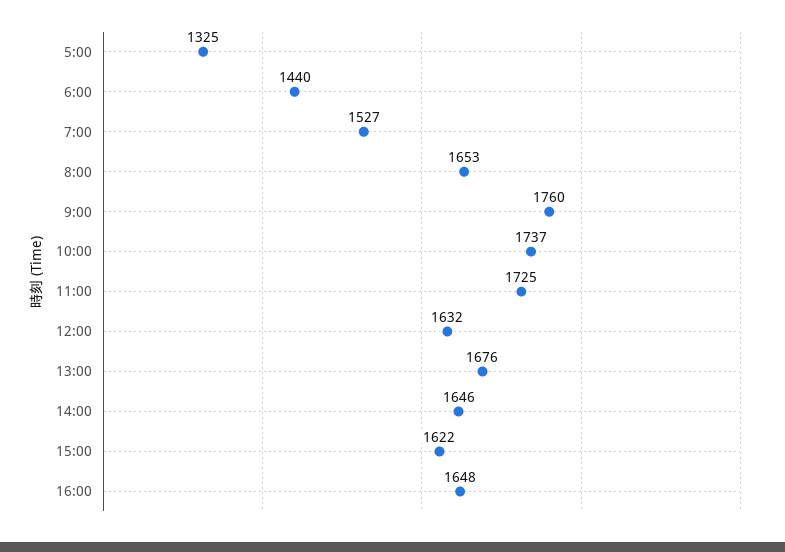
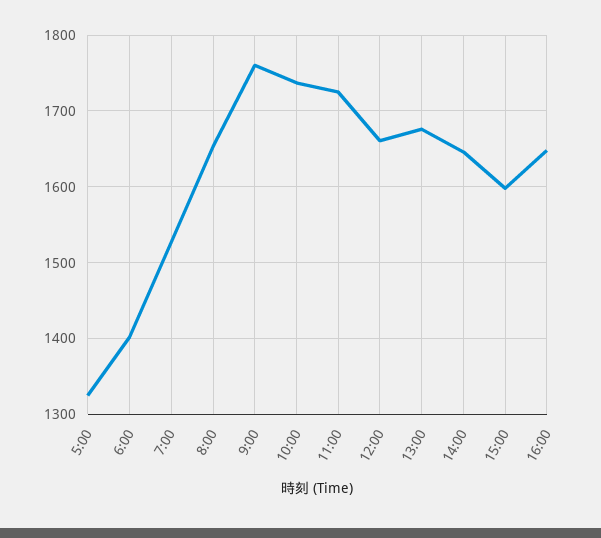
6:00: 1440 -> 1400
12:00: 1632 -> 1660
15:00: 1622 -> 1600

